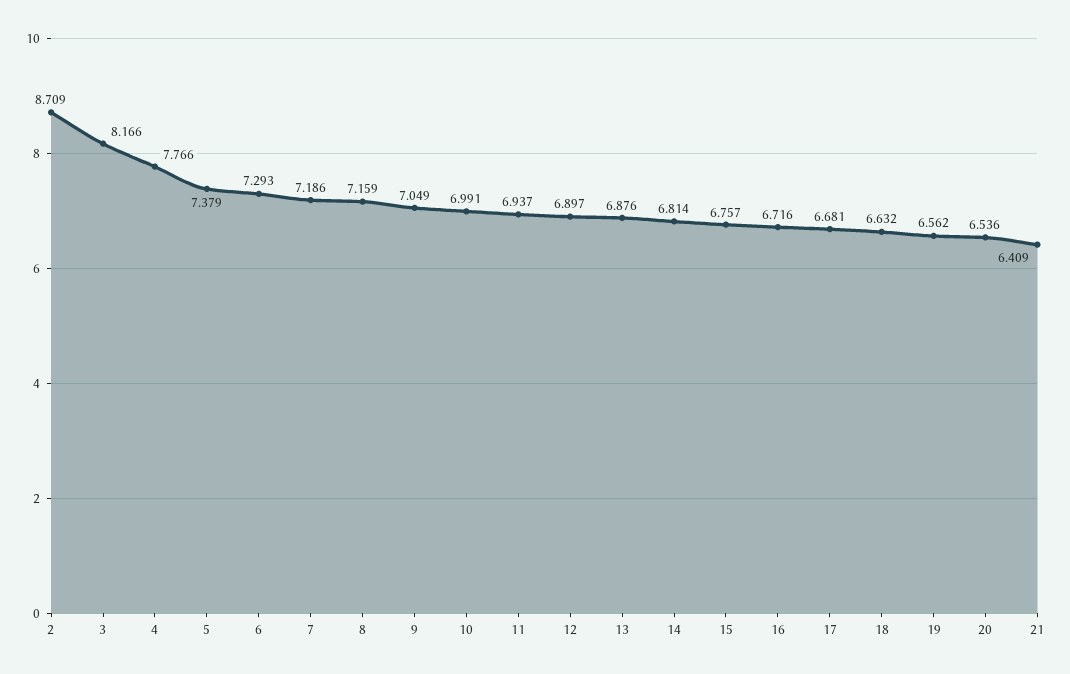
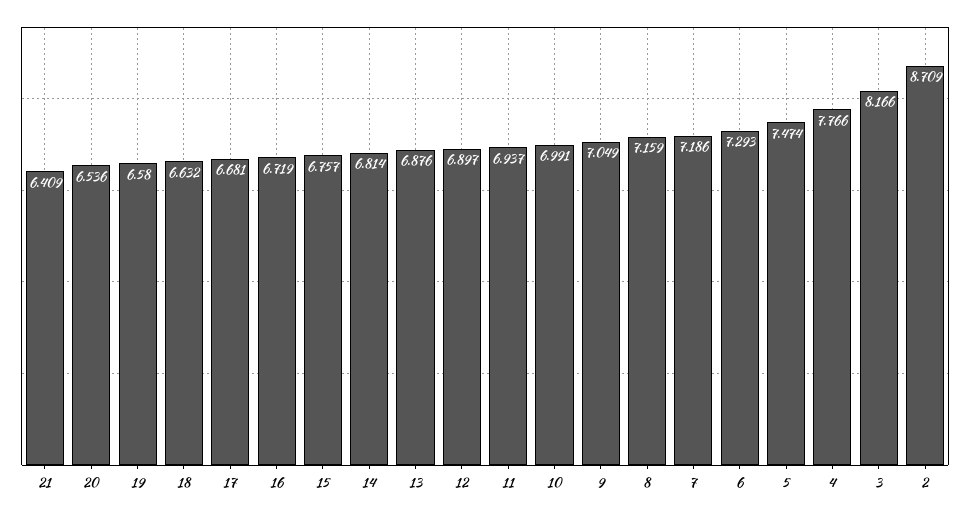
5: 7.379 -> 7.474
16: 6.716 -> 6.719
19: 6.562 -> 6.58

